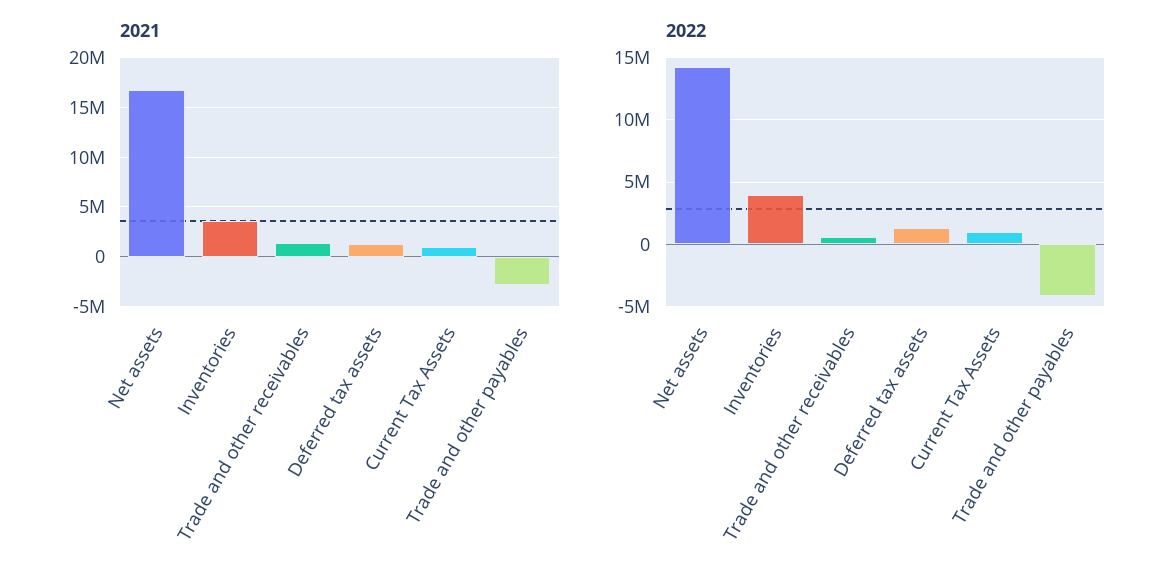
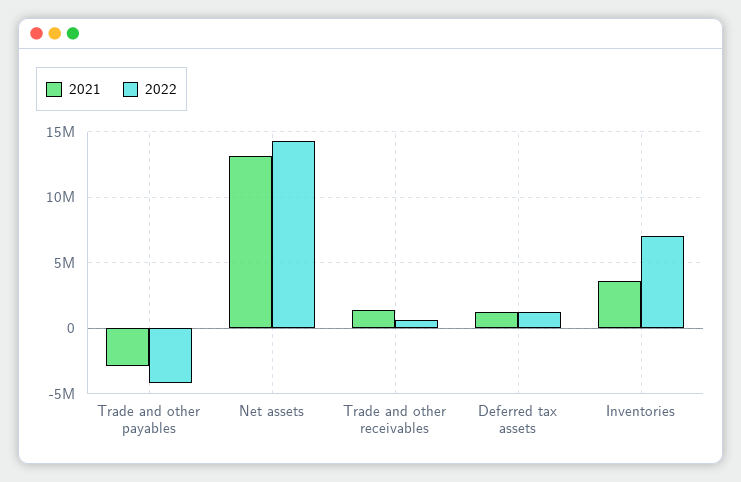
2021, Net assets: 17000000 -> 13000000
2021, Current Tax Assets: 1000000 -> none
2022, Inventories: 4000000 -> 7000000
2022, Current Tax Assets: 1000000 -> none

